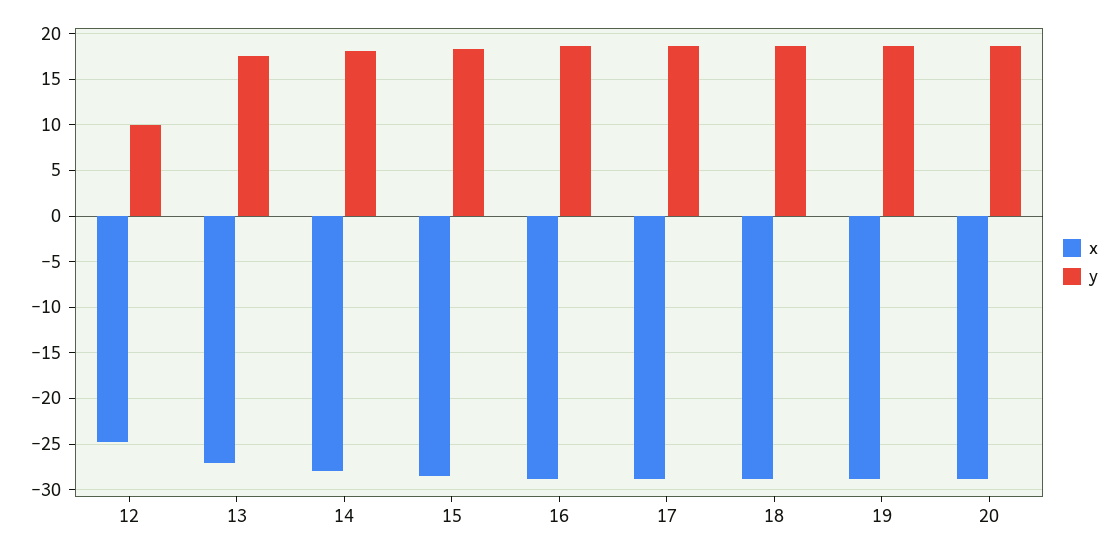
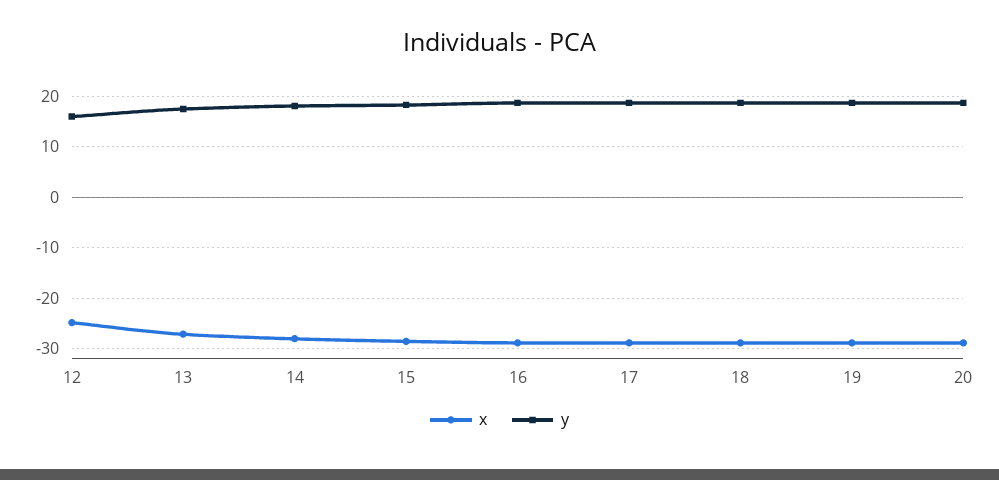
y, 12: 10 -> 16

